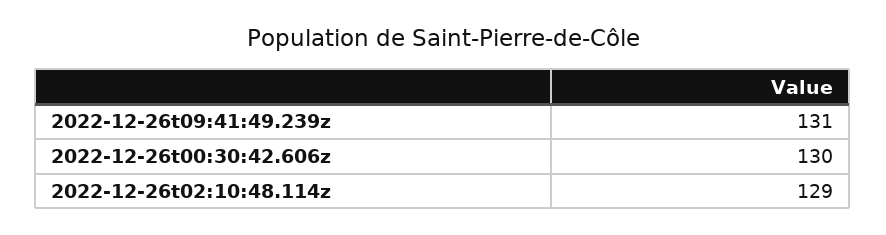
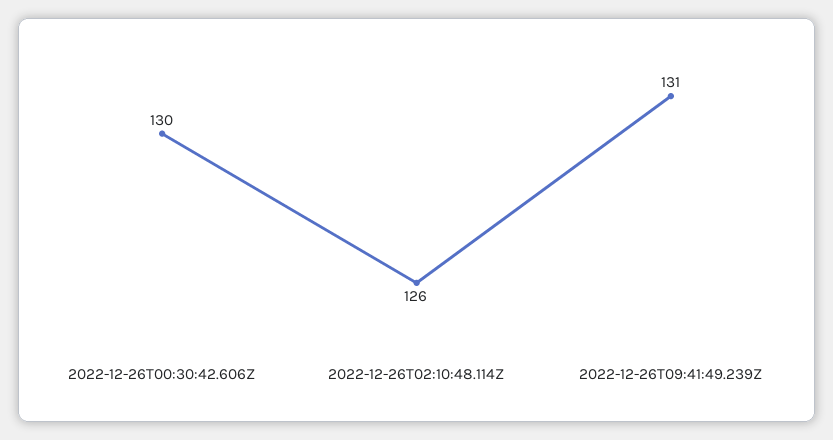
2022-12-26t02:10:48.114z: 129 -> 126

